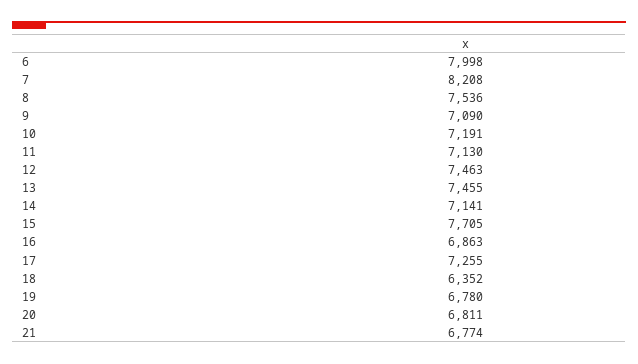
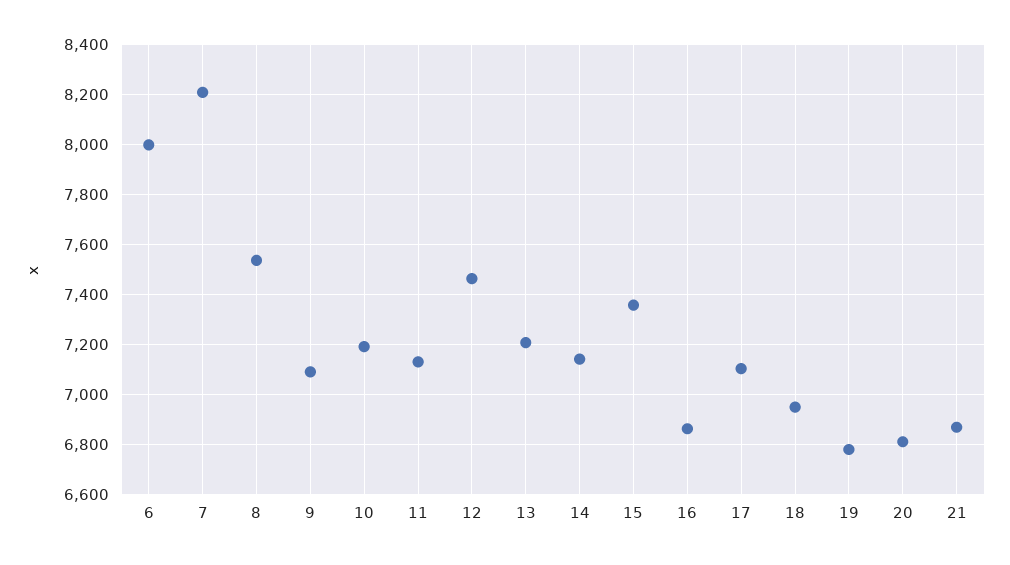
13: 7455 -> 7200
15: 7705 -> 7350
17: 7255 -> 7100
18: 6352 -> 6950
21: 6774 -> 6875

